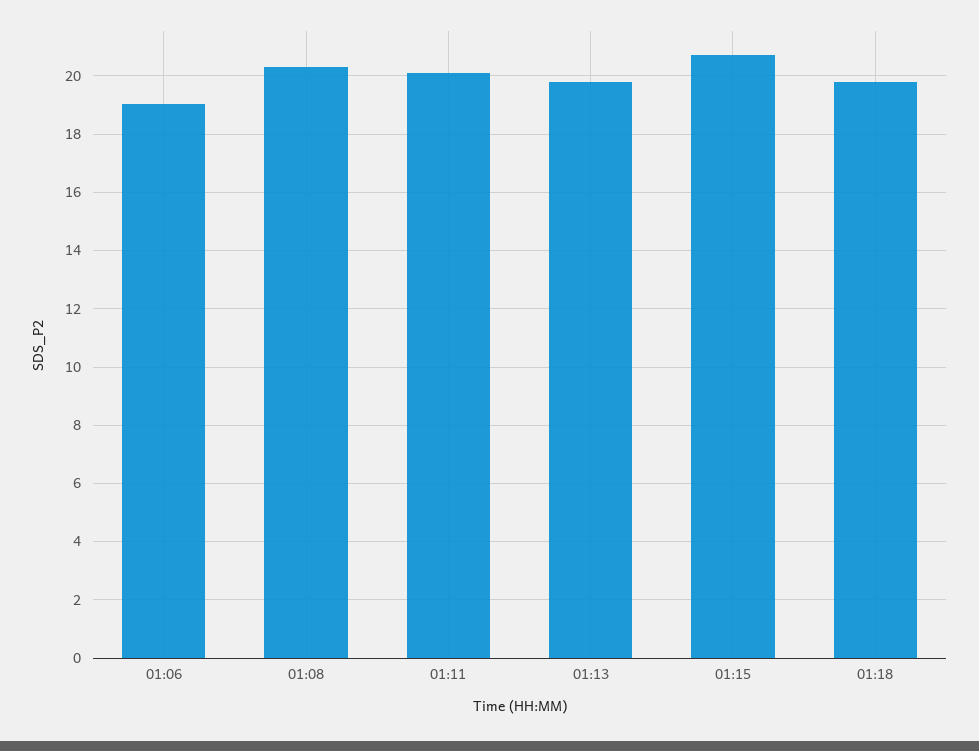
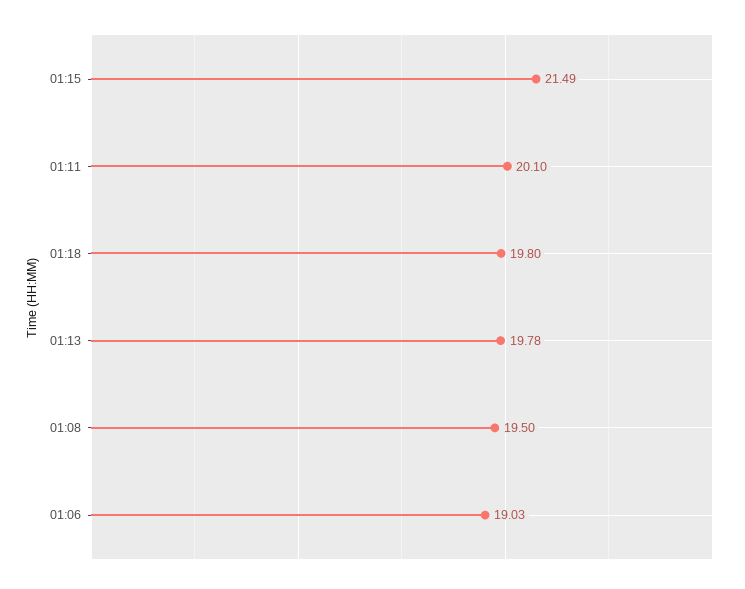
01:08: 20.25 -> 19.5
01:15: 20.75 -> 21.49

